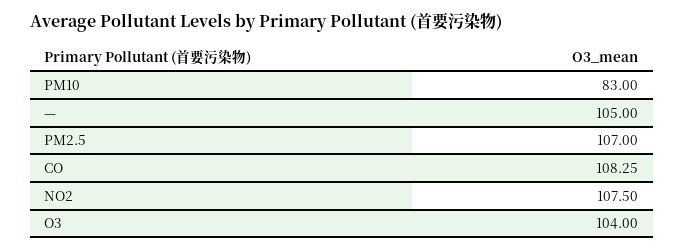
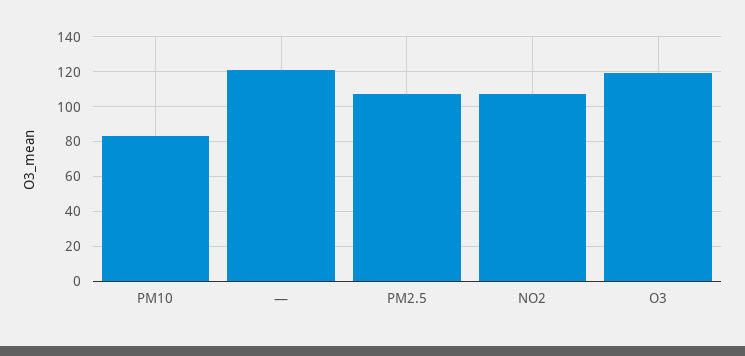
—: 105 -> 120
CO: 108.25 -> none
O3: 104 -> 120

